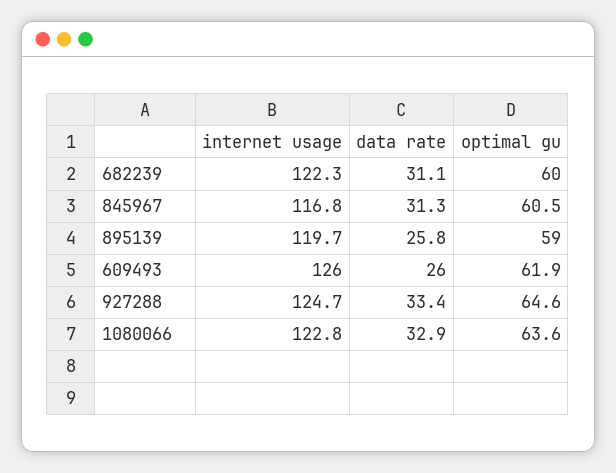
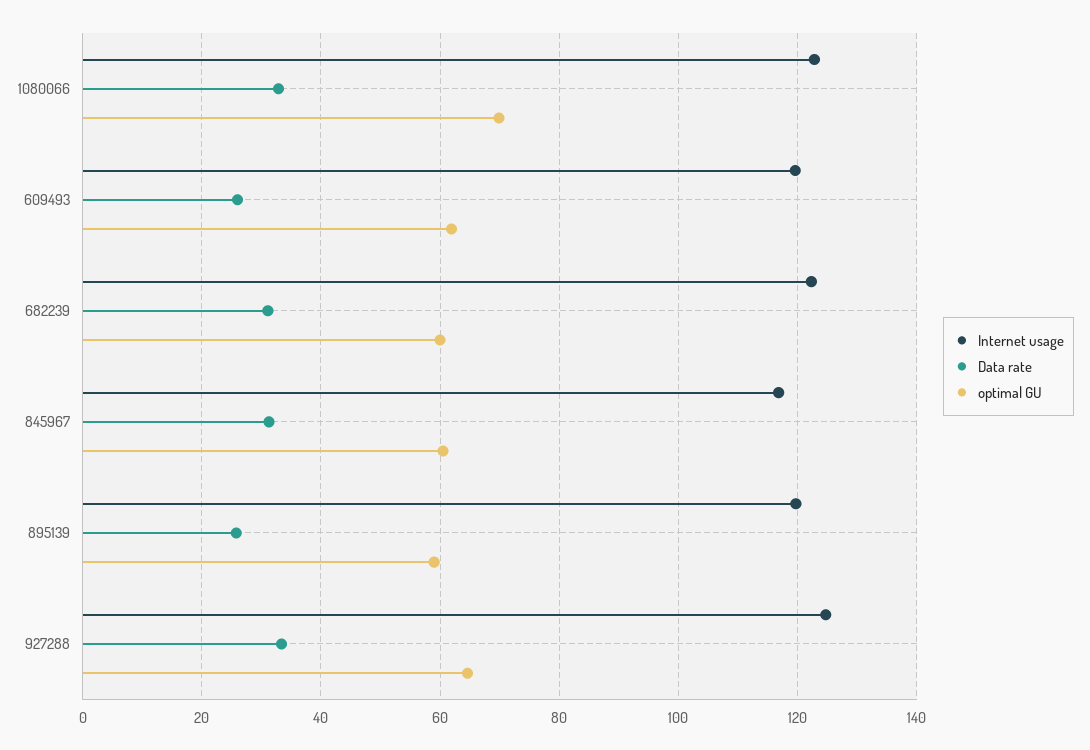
internet usage, 609493: 126 -> 120
optimal gu, 1080066: 63.6 -> 70

